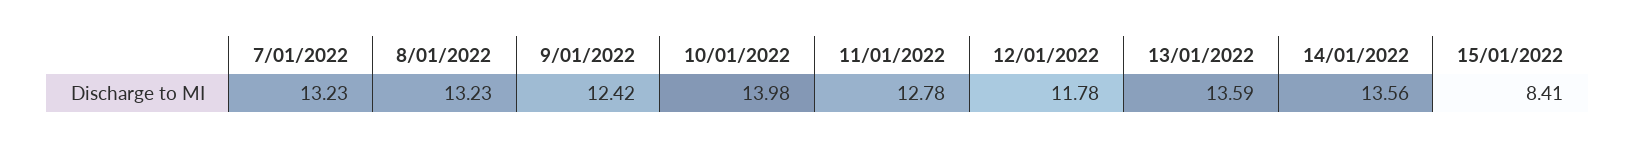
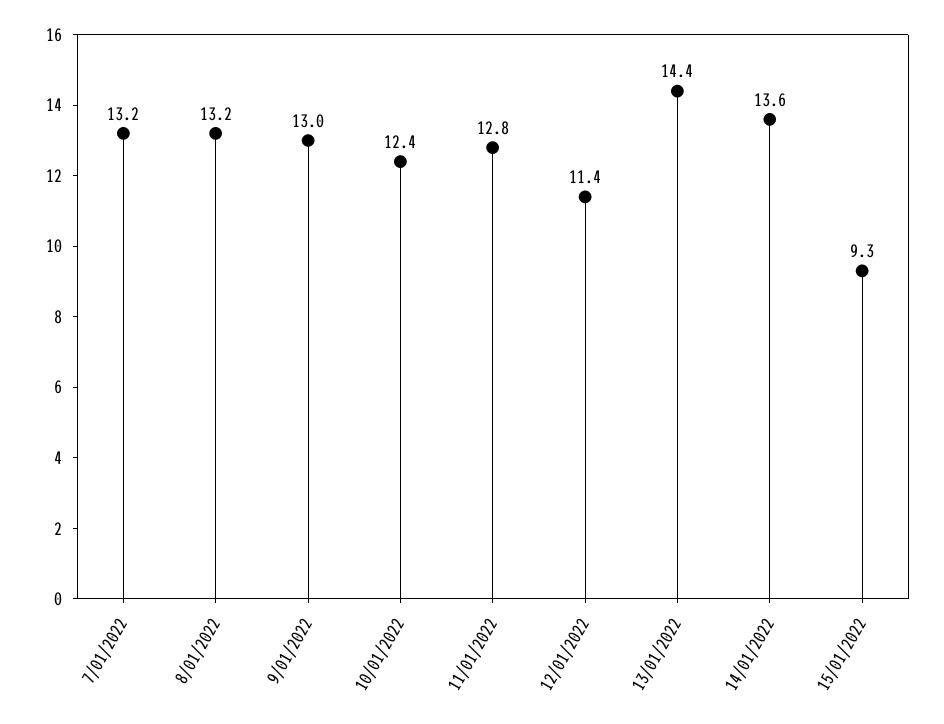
9/01/2022: 12.42 -> 13
10/01/2022: 13.98 -> 12.4
12/01/2022: 11.78 -> 11.4
13/01/2022: 13.59 -> 14.4
15/01/2022: 8.41 -> 9.3

